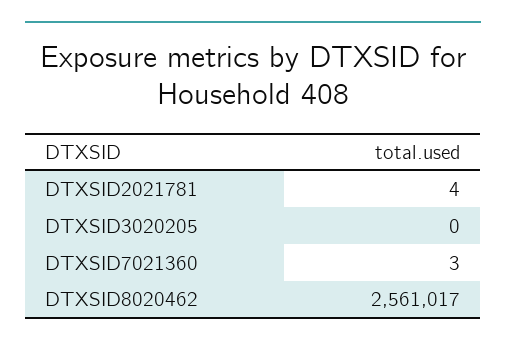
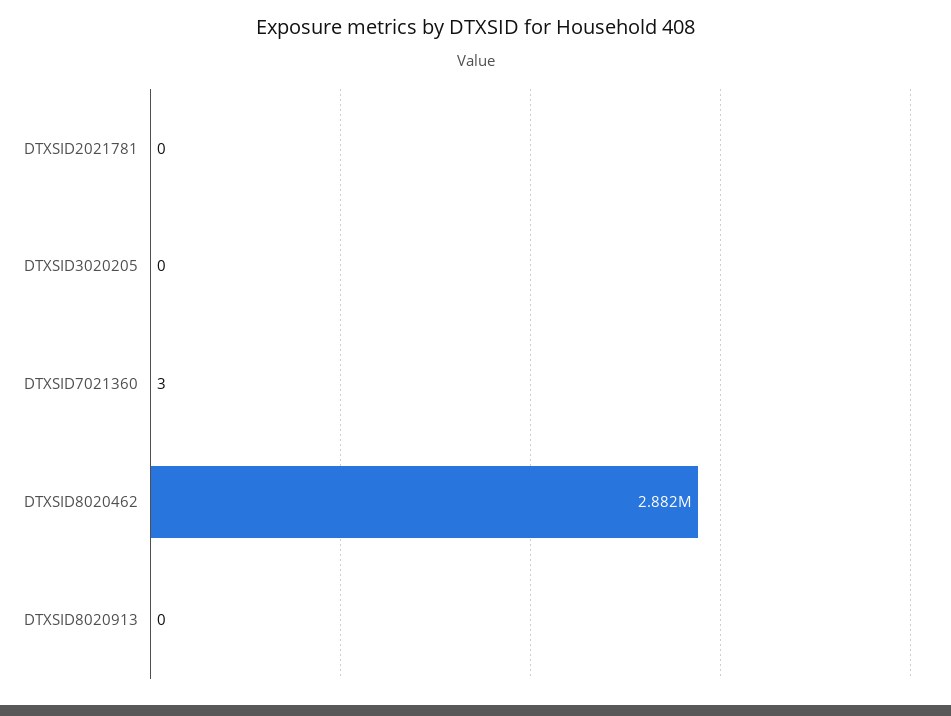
DTXSID2021781: 4 -> 0
DTXSID8020462: 2561017 -> 2882000
DTXSID8020913: none -> 0

